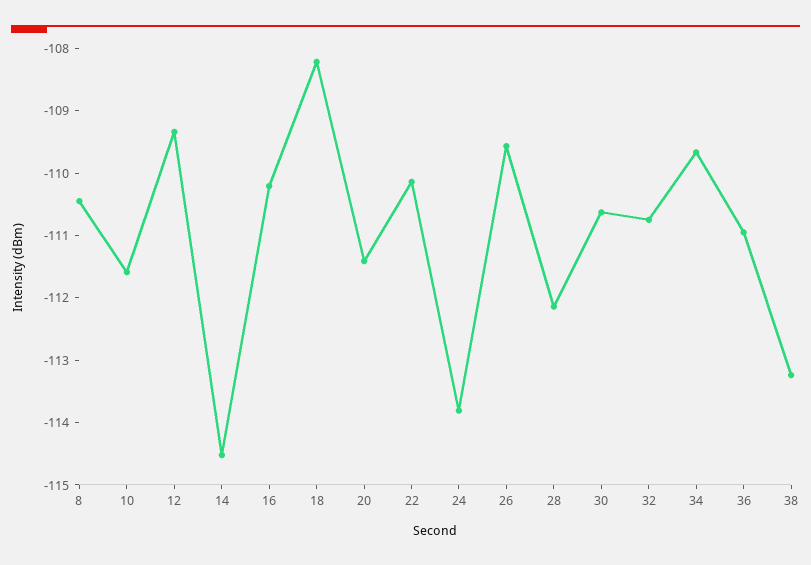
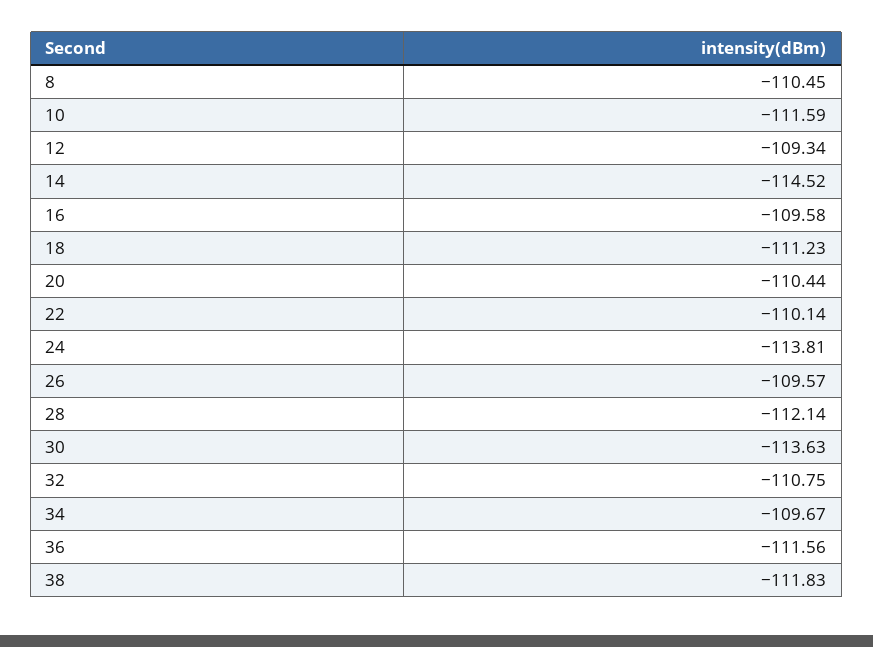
16: -110.2 -> -109.58
18: -108.2 -> -111.23
20: -111.4 -> -110.44
30: -110.6 -> -113.63
36: -111 -> -111.56
38: -113.2 -> -111.83

